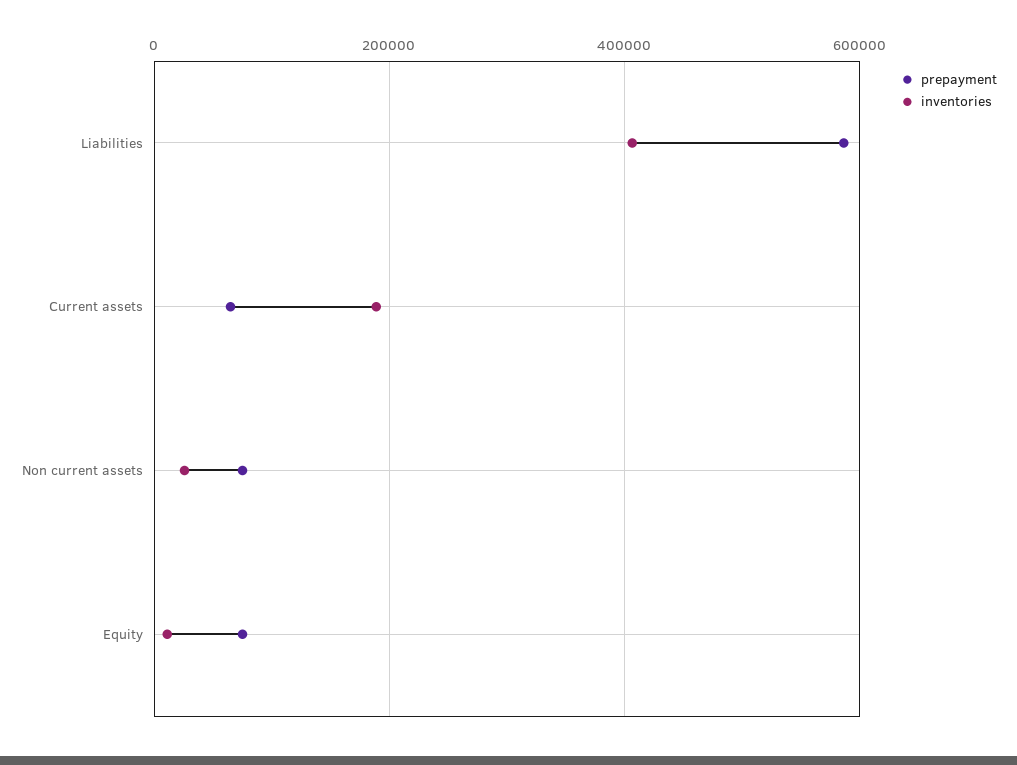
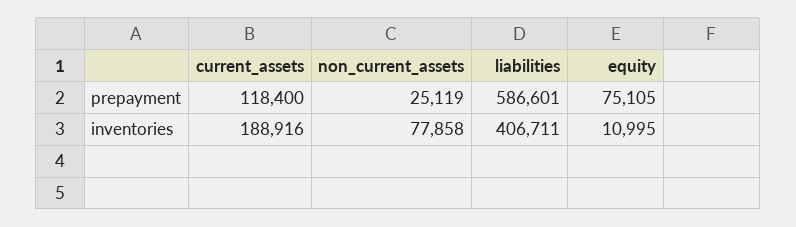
prepayment, Current assets: 60000 -> 118400
prepayment, Non current assets: 80000 -> 25119
inventories, Non current assets: 20000 -> 77858

